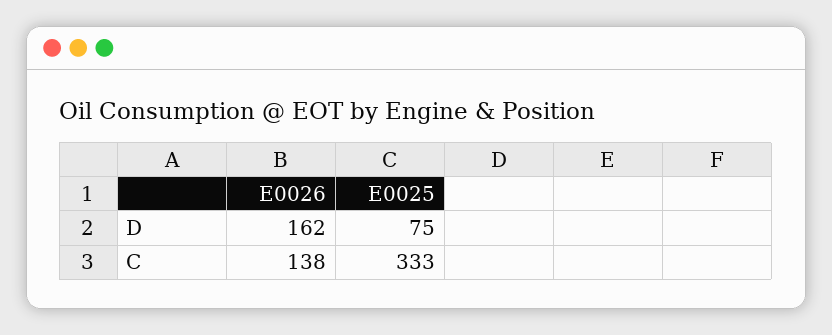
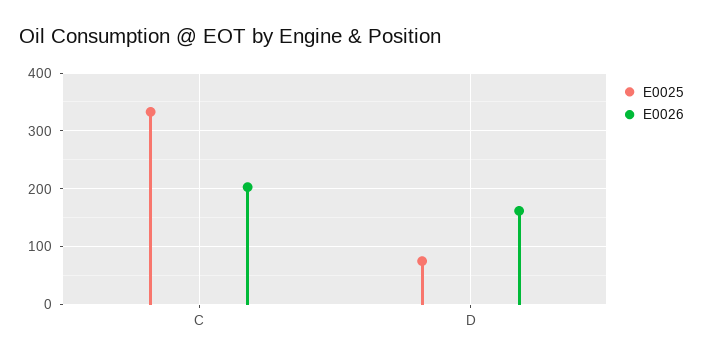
E0026, C: 138 -> 200

